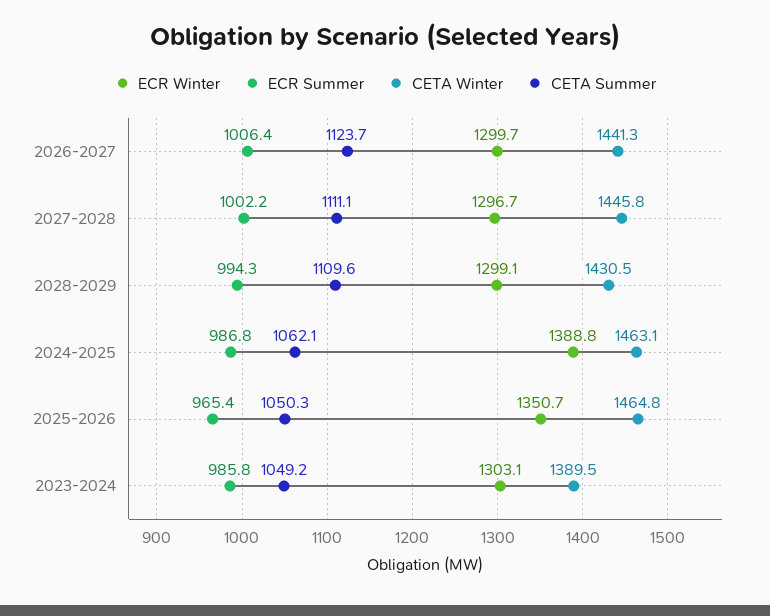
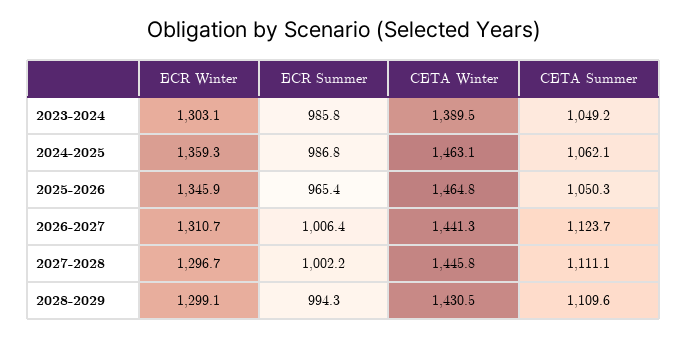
ECR Winter, 2026-2027: 1299.7 -> 1310.7
ECR Winter, 2024-2025: 1388.8 -> 1359.3
ECR Winter, 2025-2026: 1350.7 -> 1345.9

